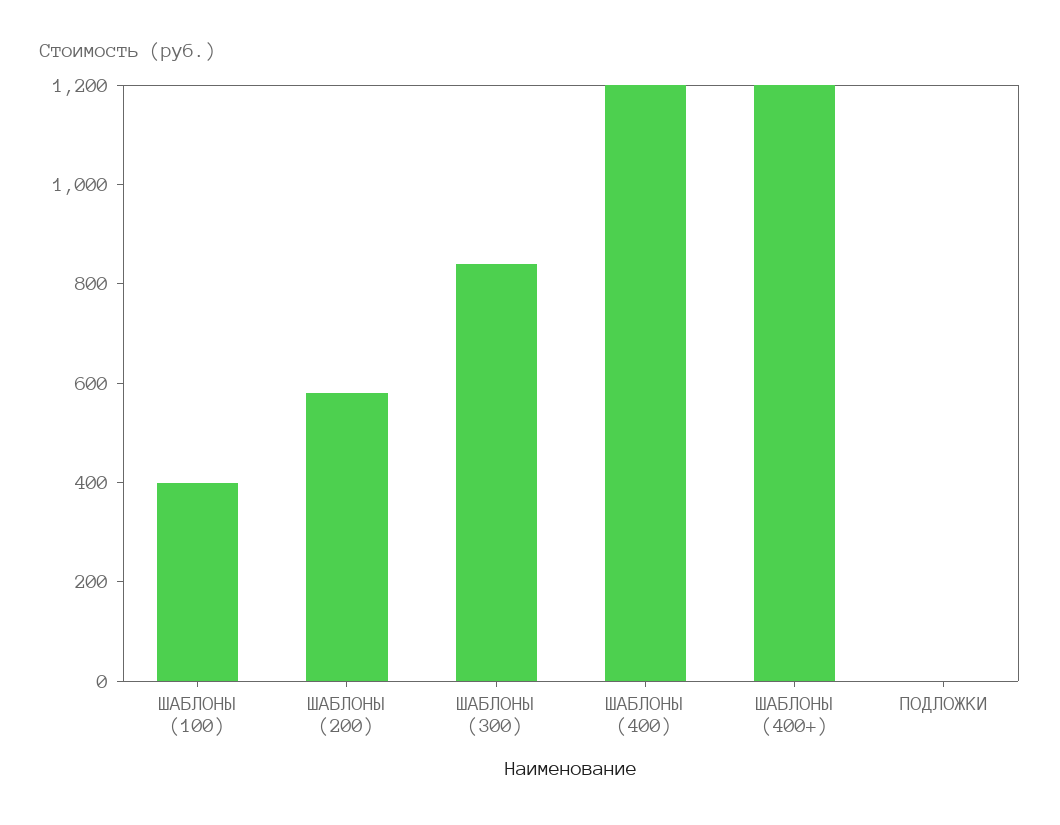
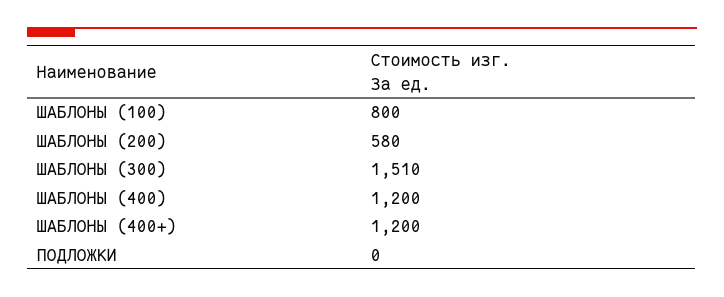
ШАБЛОНЫ (100): 400 -> 800
ШАБЛОНЫ (300): 850 -> 1510

